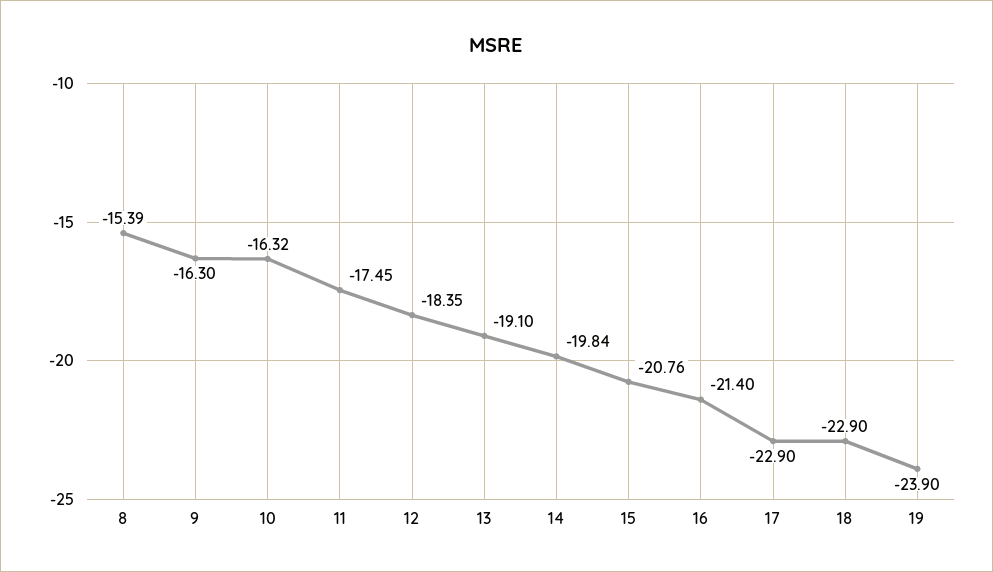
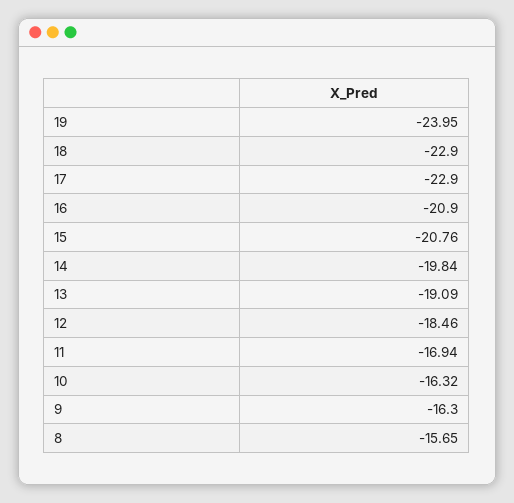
8: -15.39 -> -15.65
11: -17.45 -> -16.94
12: -18.35 -> -18.46
13: -19.1 -> -19.09
16: -21.4 -> -20.9
19: -23.9 -> -23.95

